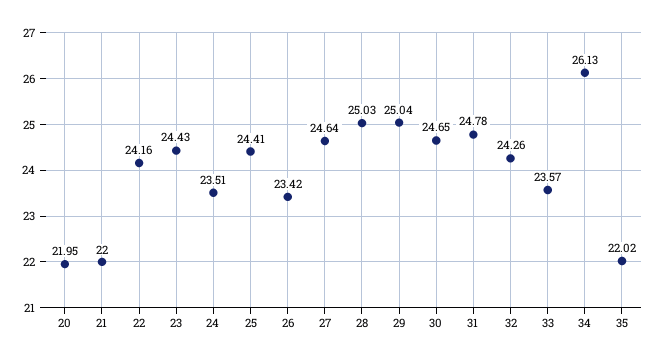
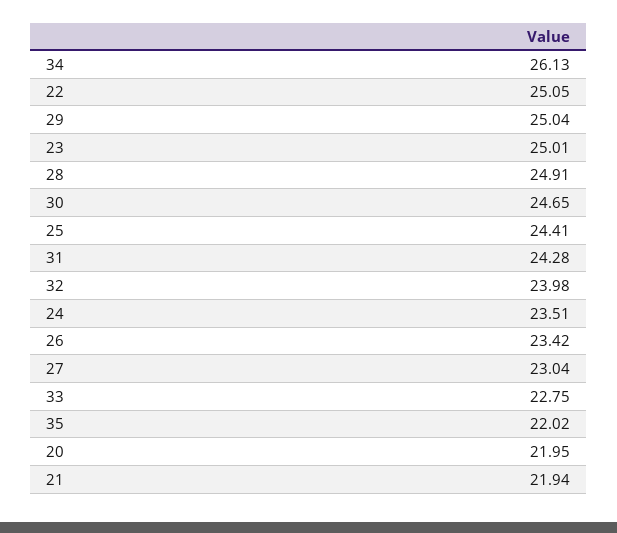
21: 22 -> 21.94
22: 24.16 -> 25.05
23: 24.43 -> 25.01
27: 24.64 -> 23.04
28: 25.03 -> 24.91
31: 24.78 -> 24.28
32: 24.26 -> 23.98
33: 23.57 -> 22.75

